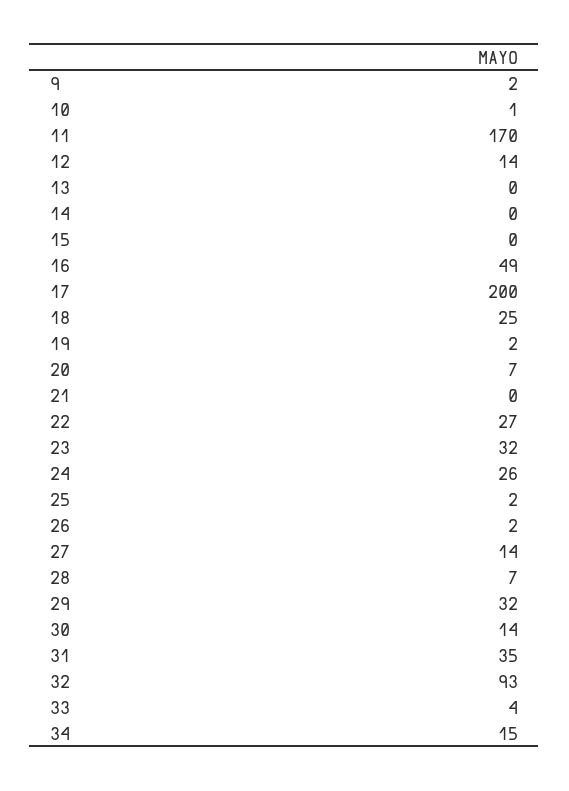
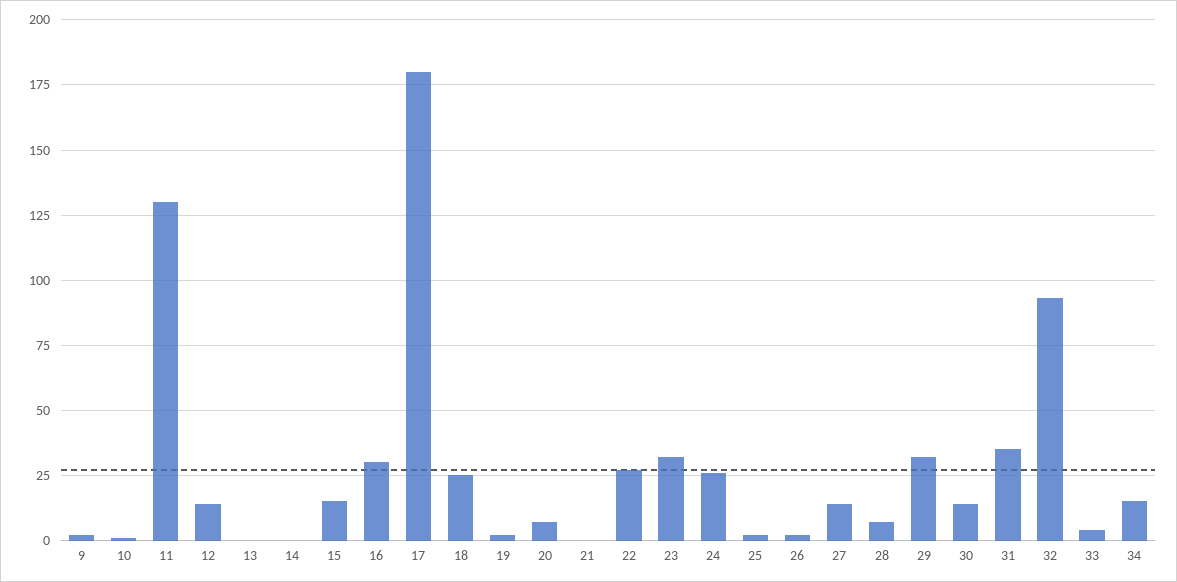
11: 170 -> 130
15: 0 -> 15
16: 49 -> 30
17: 200 -> 180

